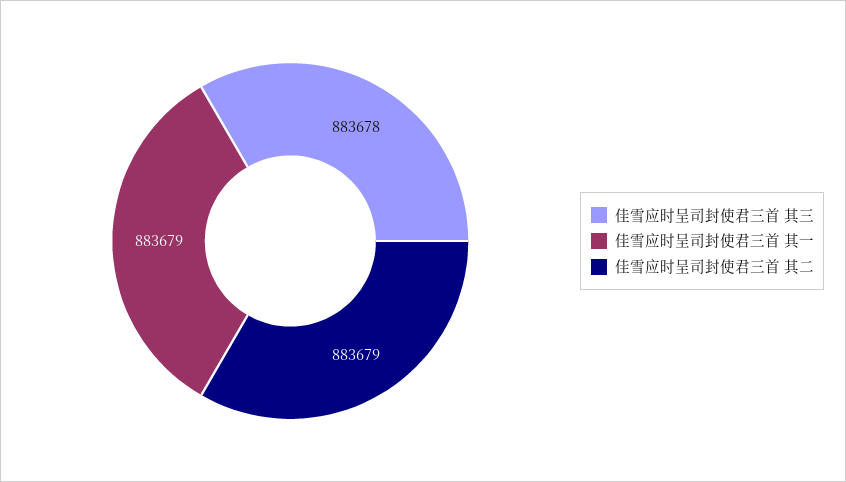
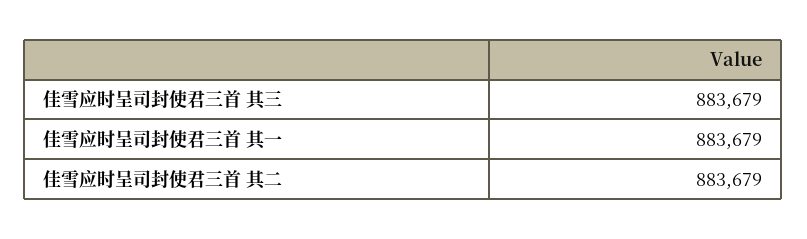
佳雪应时呈司封使君三首 其三: 883678 -> 883679

